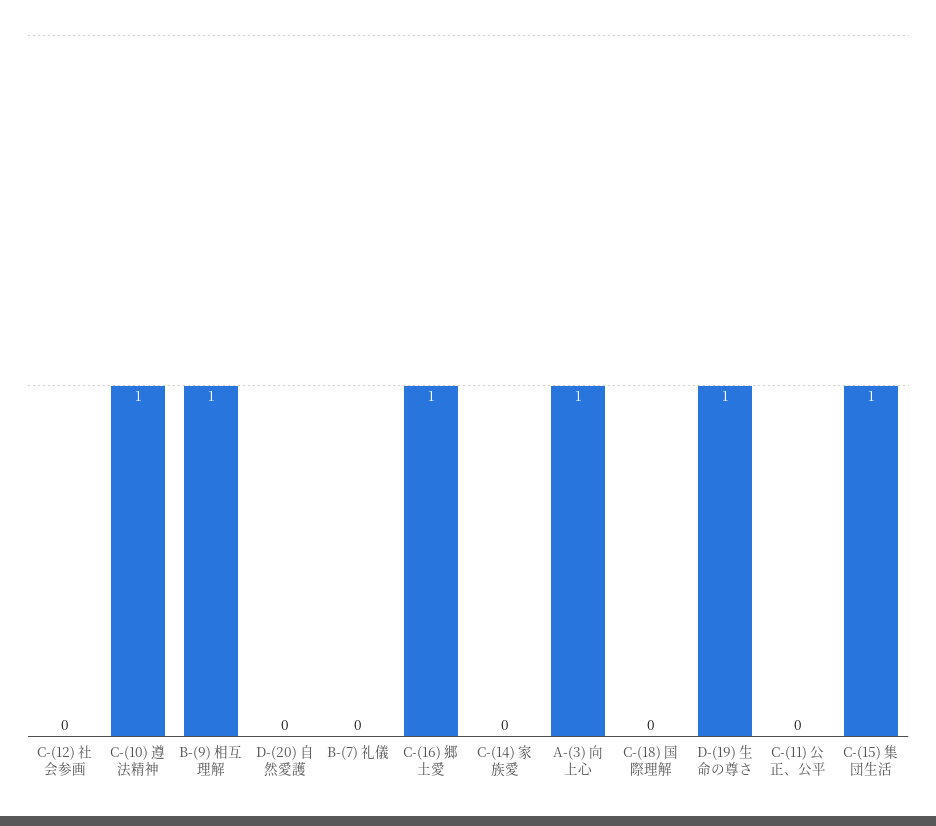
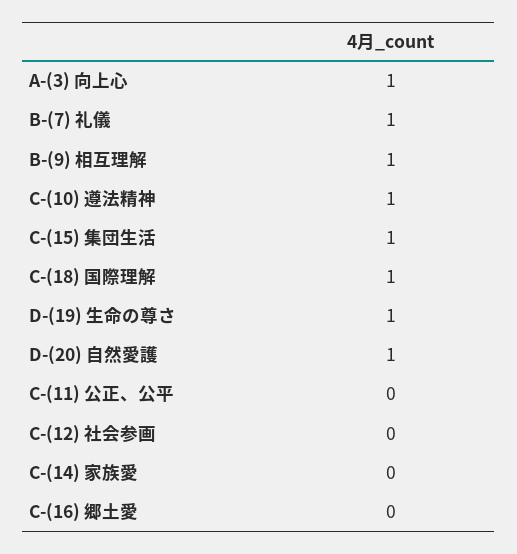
D-(20) 自然愛護: 0 -> 1
B-(7) 礼儀: 0 -> 1
C-(16) 郷土愛: 1 -> 0
C-(18) 国際理解: 0 -> 1

